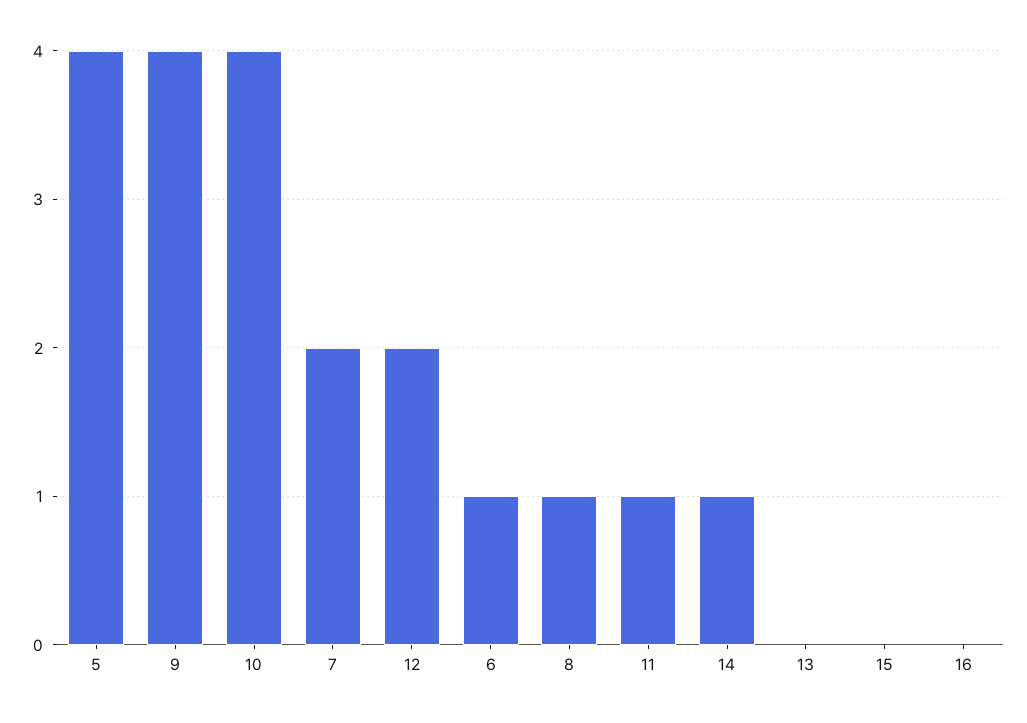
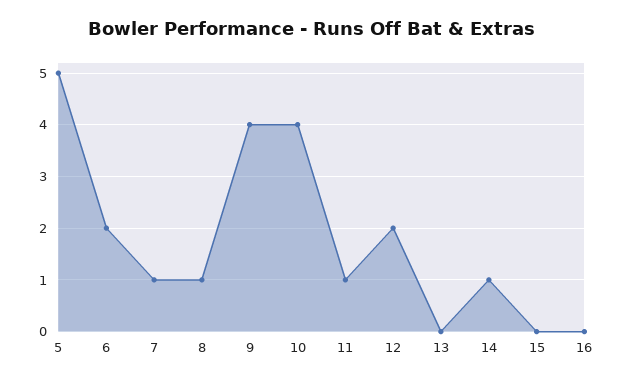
5: 4 -> 5
7: 2 -> 1
6: 1 -> 2

